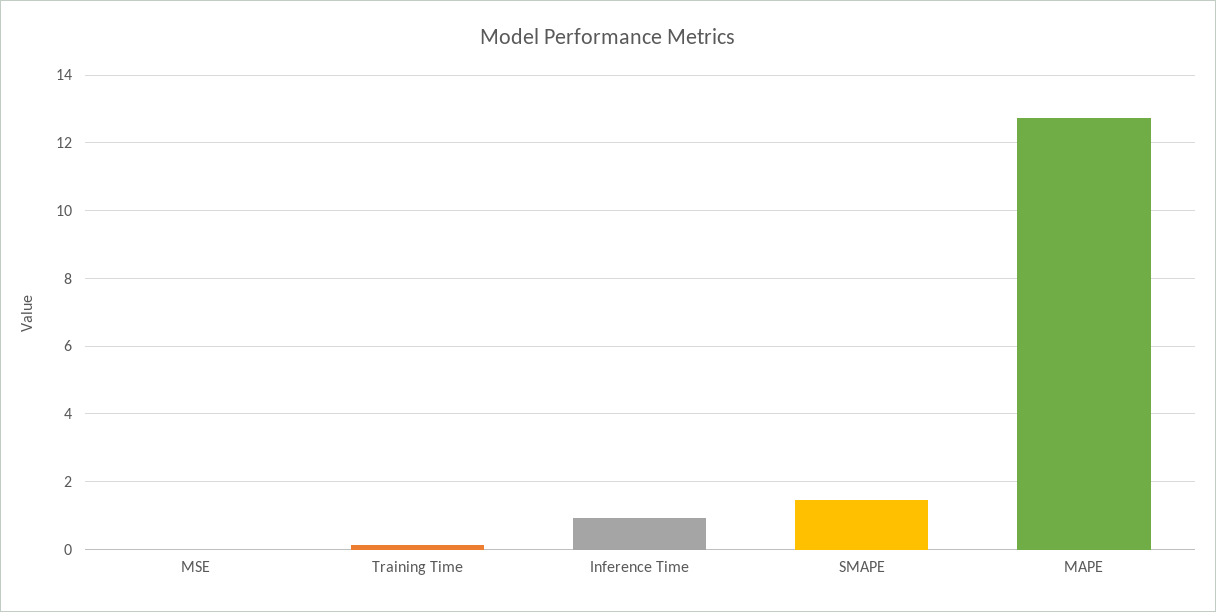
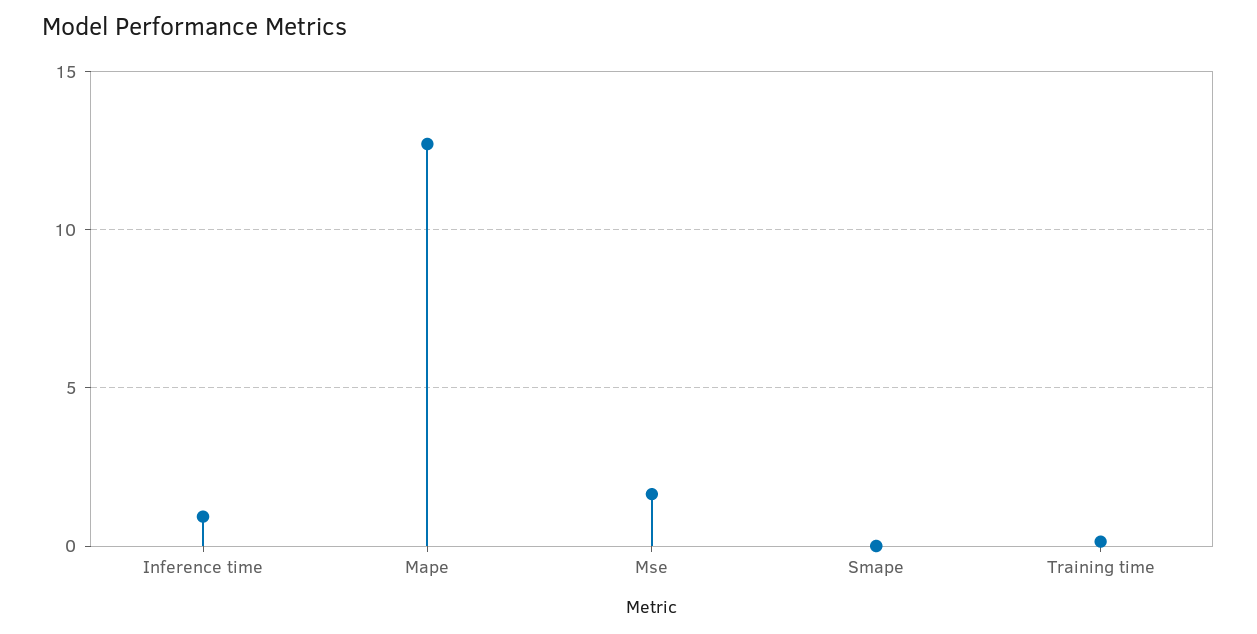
MSE: 0 -> 1.5
SMAPE: 1.4 -> 0

